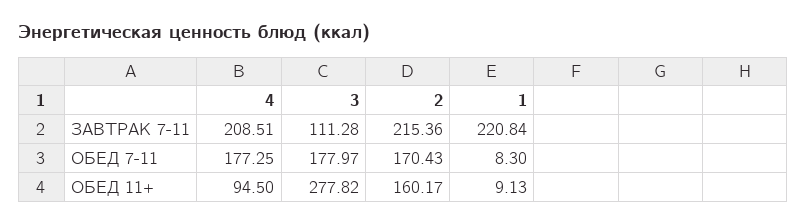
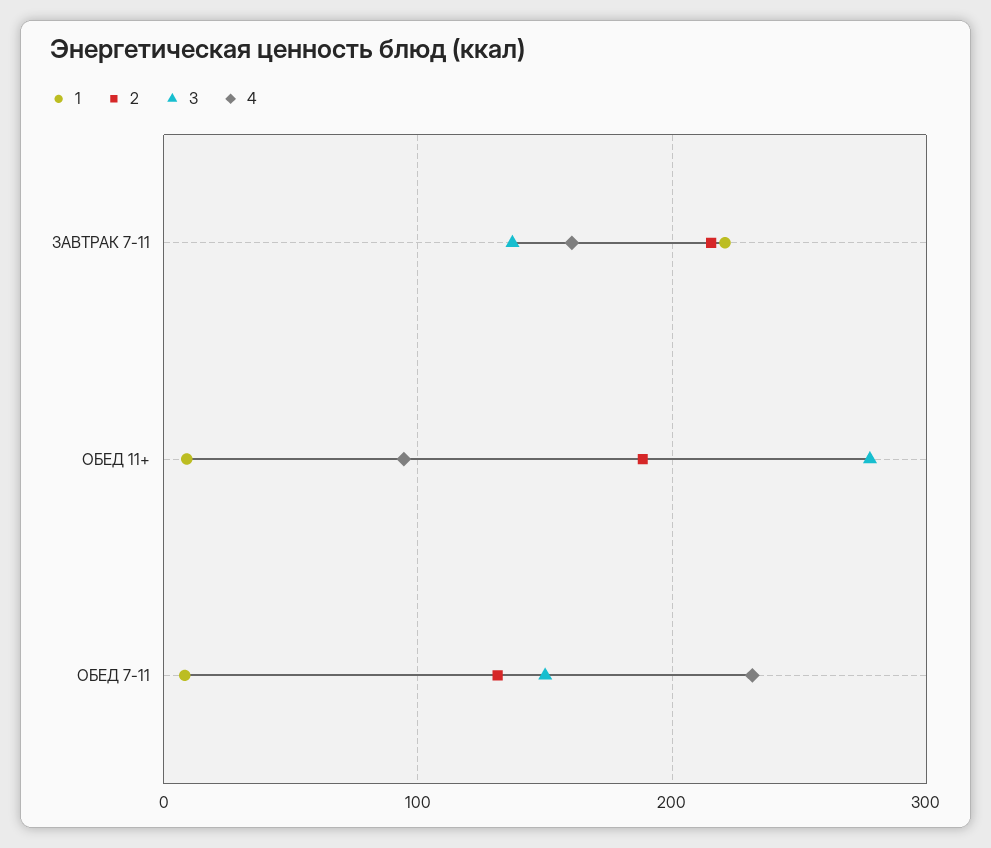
4, ЗАВТРАК 7-11: 208.51 -> 160
3, ЗАВТРАК 7-11: 111.28 -> 140
4, ОБЕД 7-11: 177.25 -> 230
3, ОБЕД 7-11: 177.97 -> 150
2, ОБЕД 7-11: 170.43 -> 130
2, ОБЕД 11+: 160.17 -> 190

